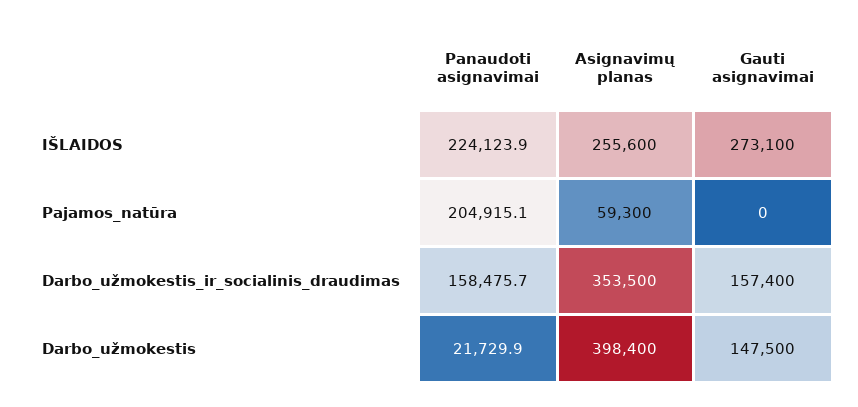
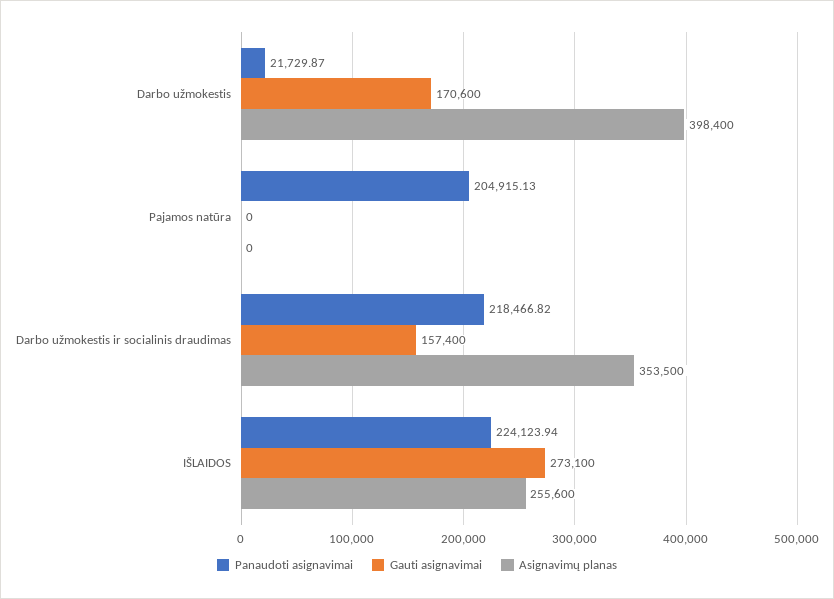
Asignavimų planas, Pajamos_natūra: 59300 -> 0
Panaudoti asignavimai, Darbo_užmokestis_ir_socialinis_draudimas: 158475.7 -> 218466.82
Gauti asignavimai, Darbo_užmokestis: 147500 -> 170600

